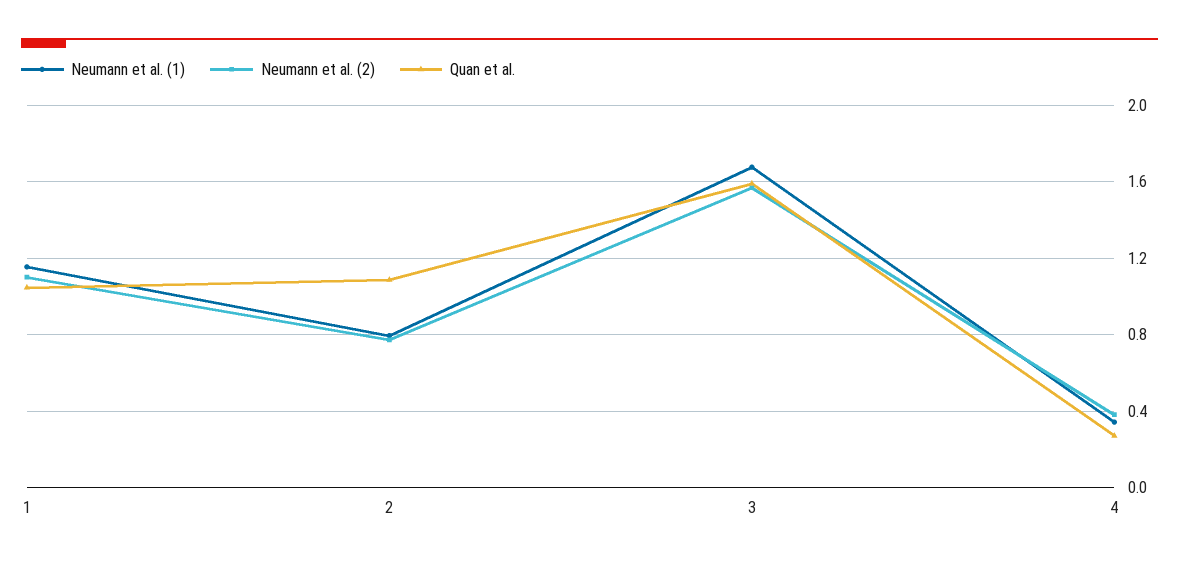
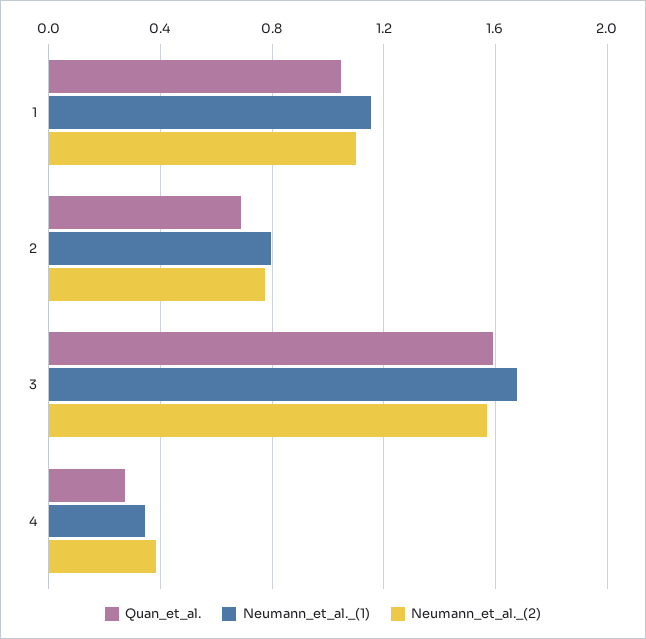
Quan et al., 2: 1.1 -> 0.7

